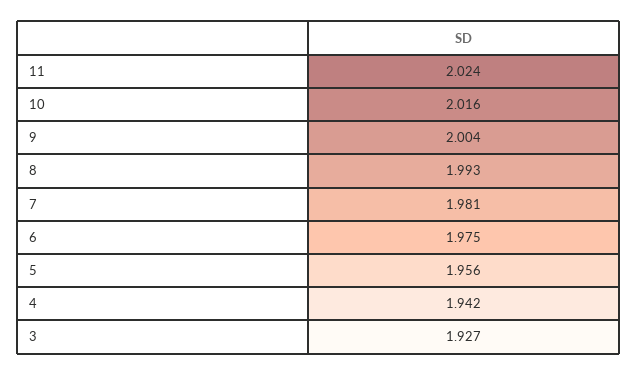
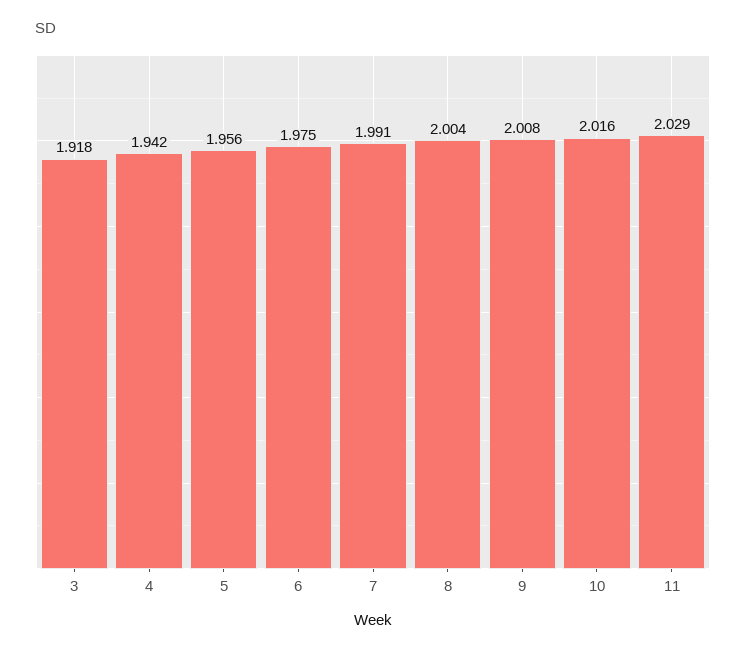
11: 2.024 -> 2.029
9: 2.004 -> 2.008
8: 1.993 -> 2.004
7: 1.981 -> 1.991
3: 1.927 -> 1.918

